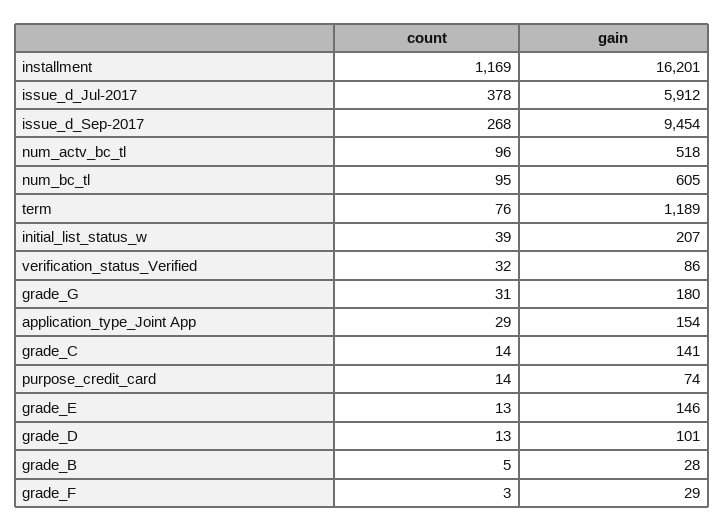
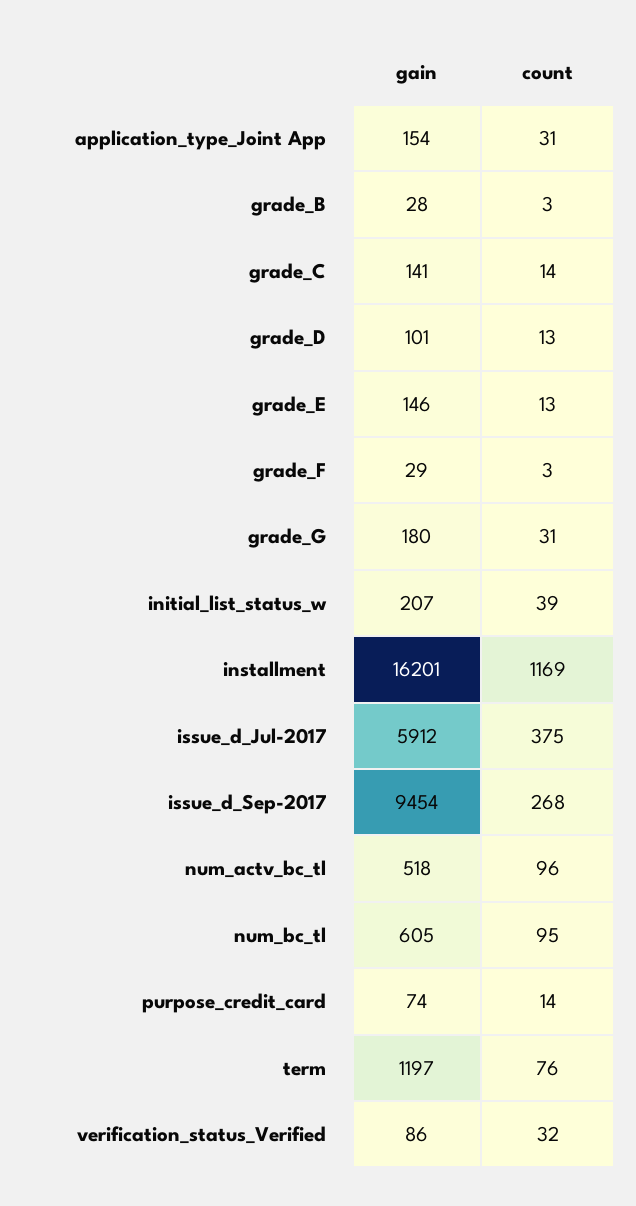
count, issue_d_Jul-2017: 378 -> 375
gain, term: 1189 -> 1197
count, application_type_Joint App: 29 -> 31
count, grade_B: 5 -> 3

